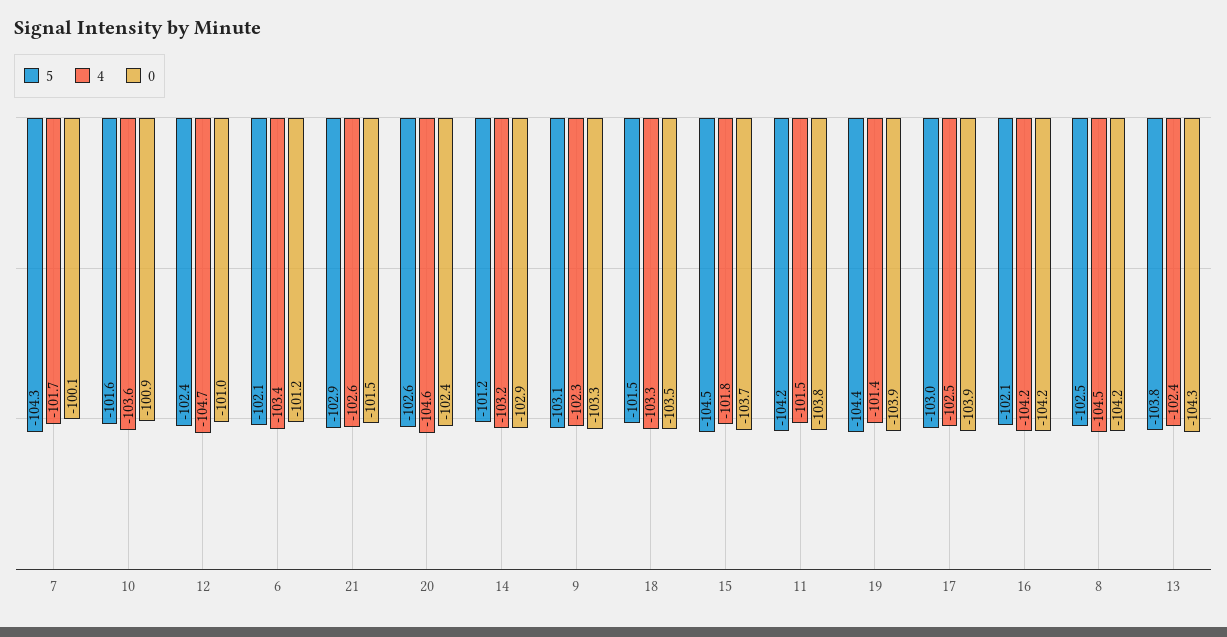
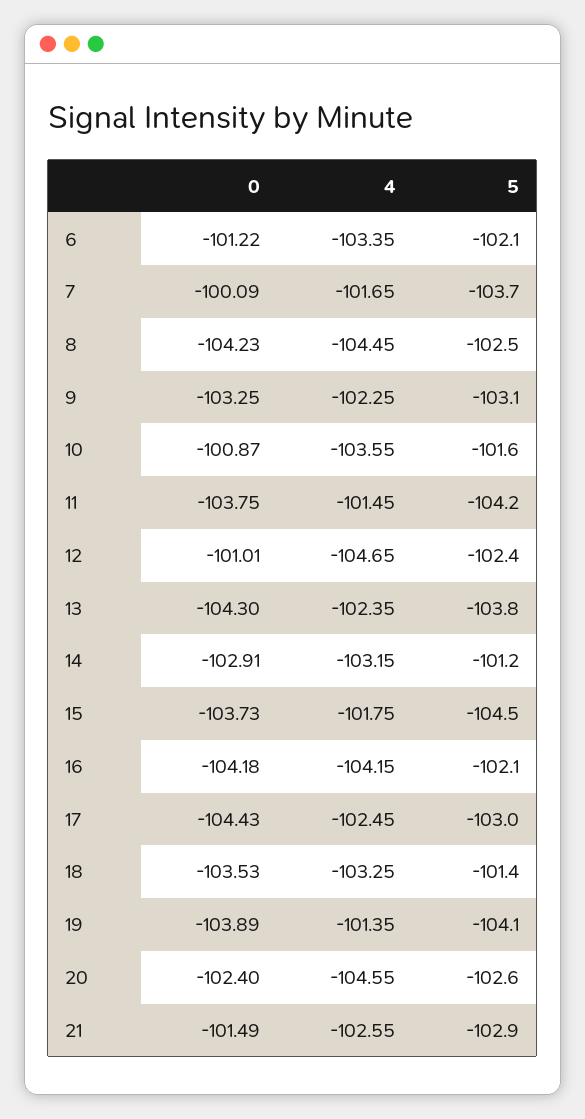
5, 7: -104.3 -> -103.7
5, 18: -101.5 -> -101.4
5, 19: -104.4 -> -104.1
0, 17: -103.9 -> -104.43

